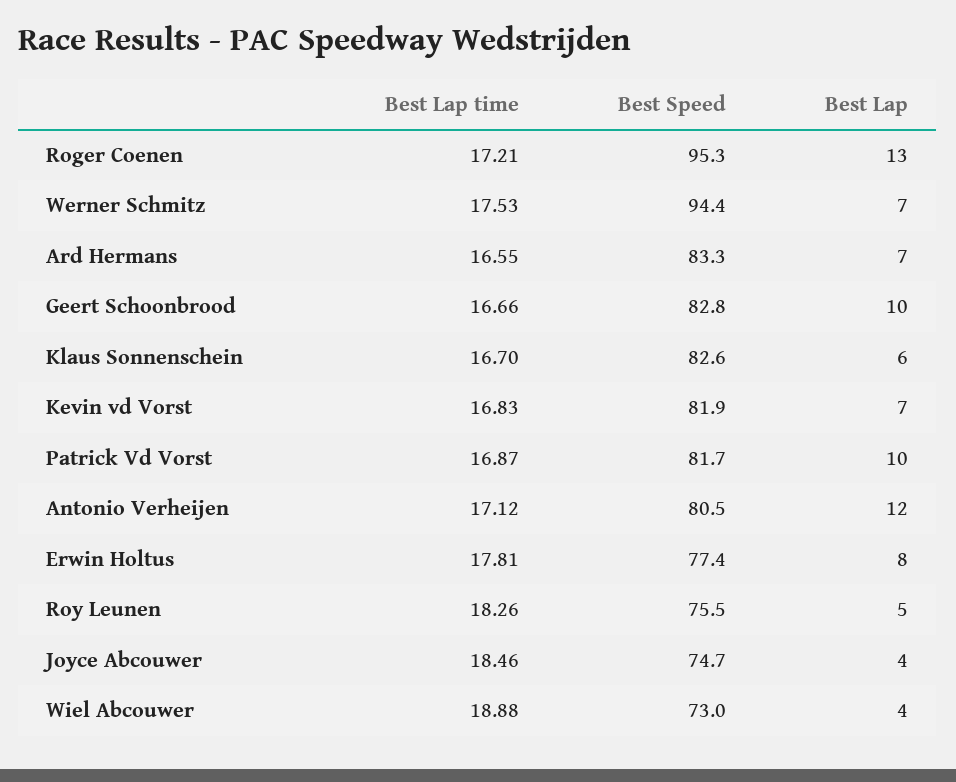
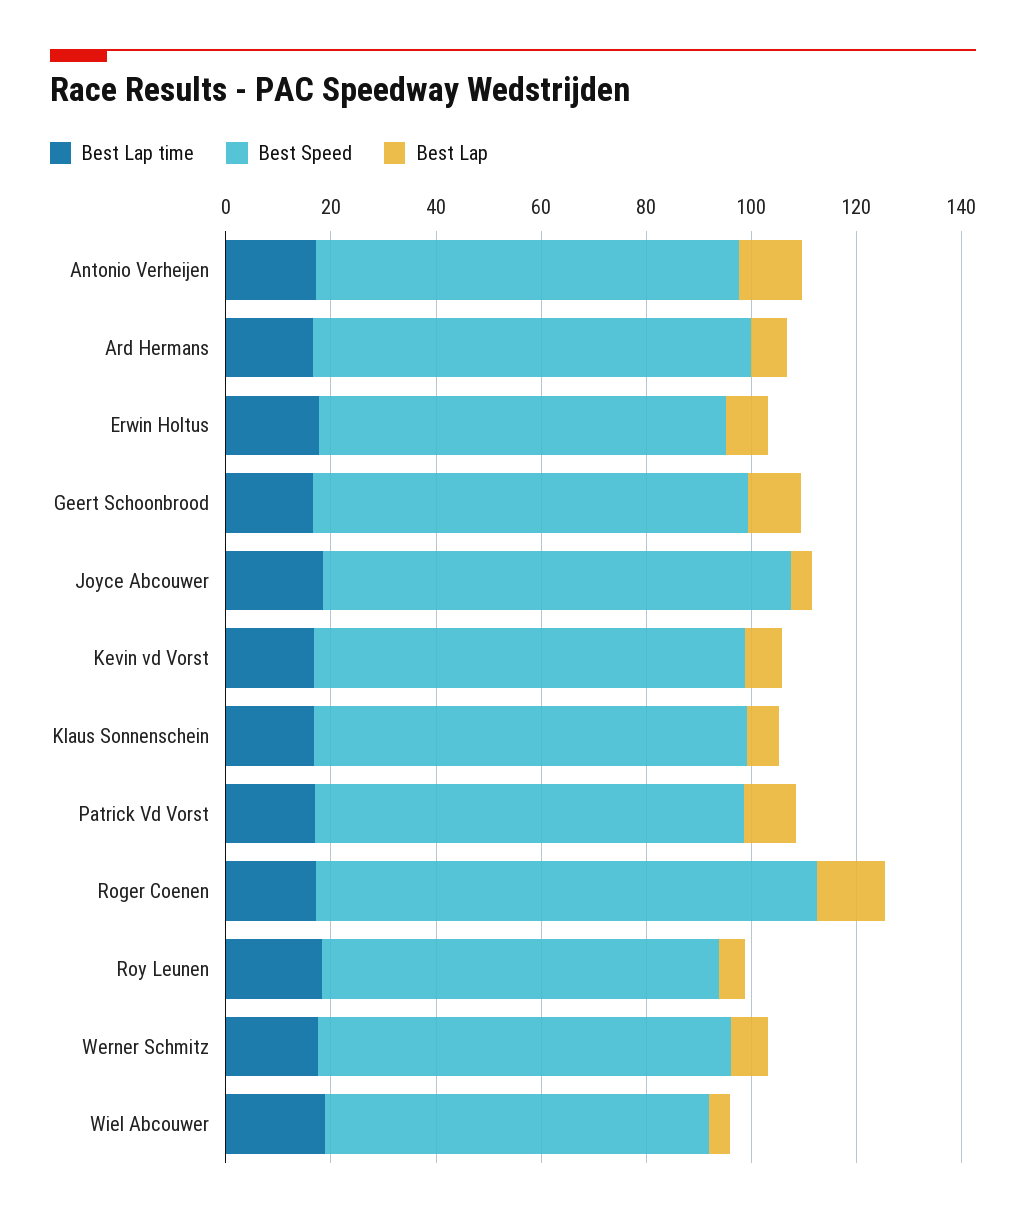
Best Speed, Werner Schmitz: 94.4 -> 80
Best Speed, Joyce Abcouwer: 74.7 -> 90

